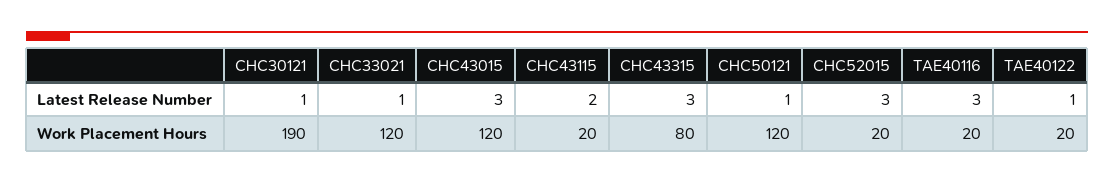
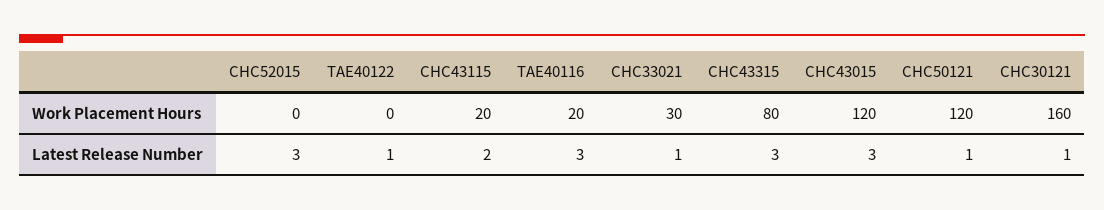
CHC30121, Work Placement Hours: 190 -> 160
CHC33021, Work Placement Hours: 120 -> 30
CHC52015, Work Placement Hours: 20 -> 0
TAE40122, Work Placement Hours: 20 -> 0

